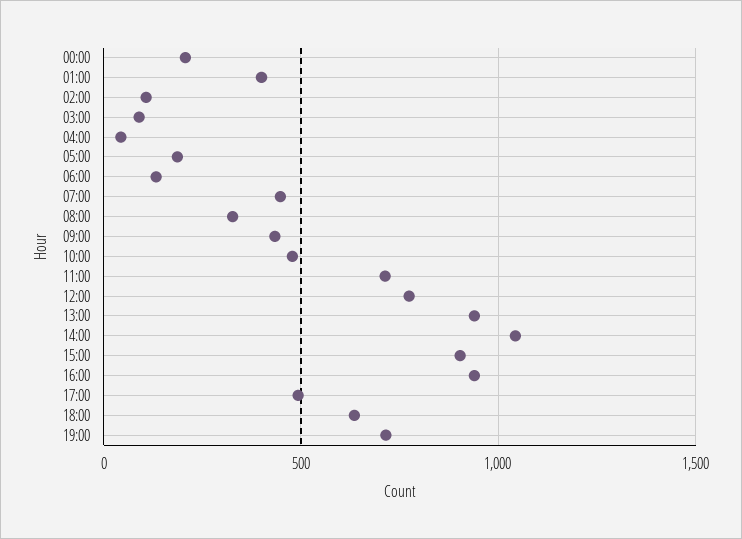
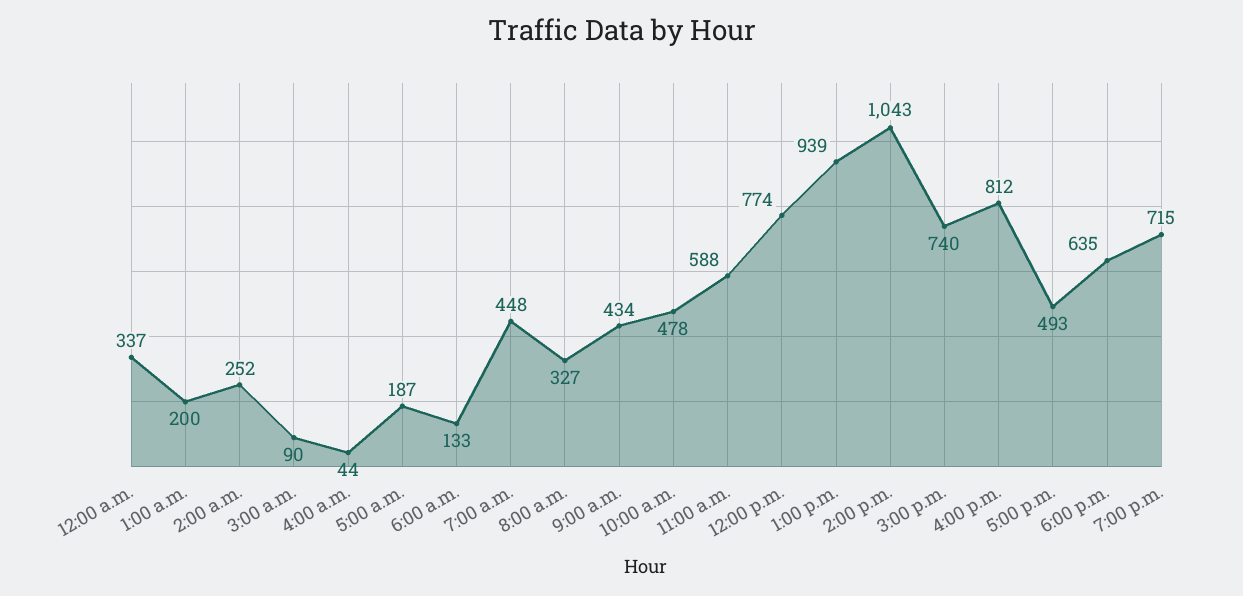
00:00: 200 -> 337
01:00: 400 -> 200
02:00: 100 -> 252
11:00: 700 -> 588
15:00: 900 -> 740
16:00: 950 -> 812

